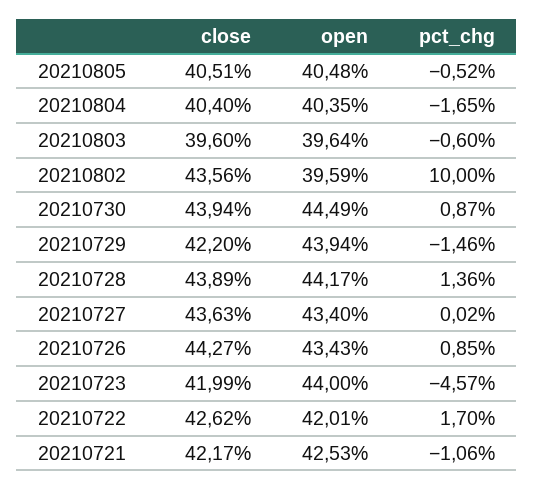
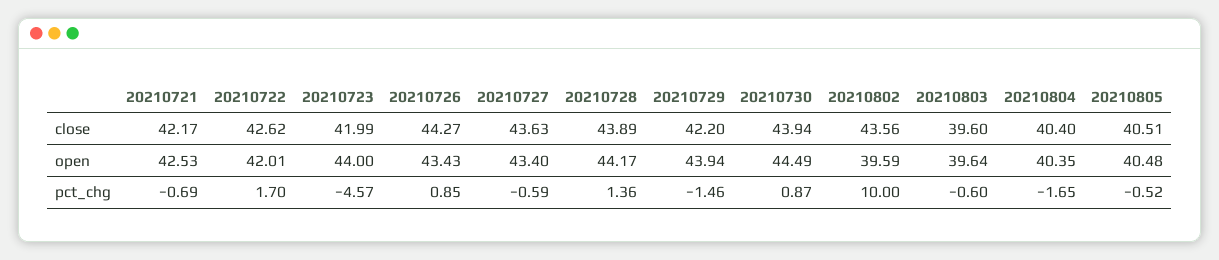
pct_chg, 20210727: 0.02 -> -0.59
pct_chg, 20210721: -1.06 -> -0.69

